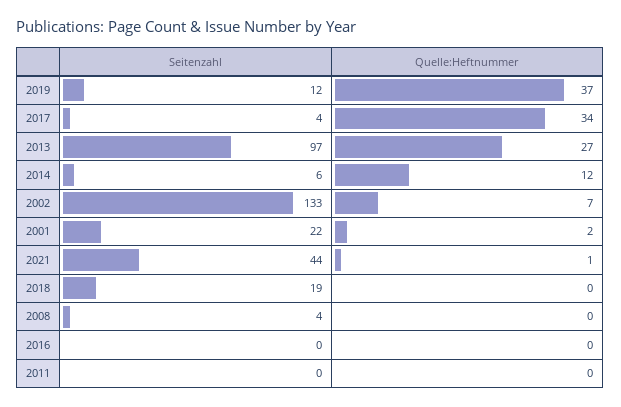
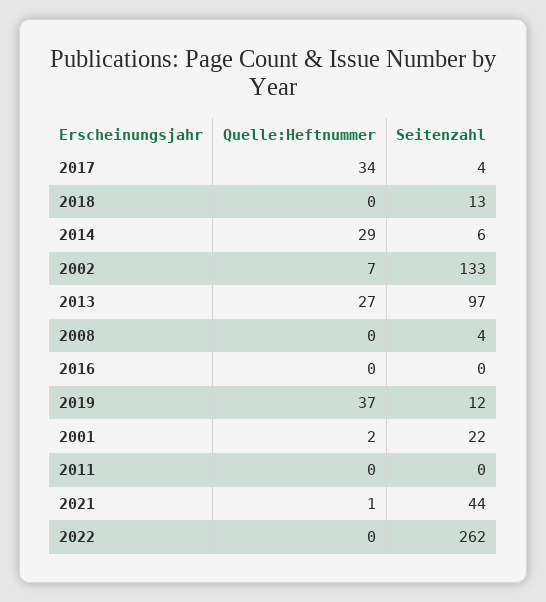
Quelle:Heftnummer, 2014: 12 -> 29
Seitenzahl, 2018: 19 -> 13
Quelle:Heftnummer, 2022: none -> 0
Seitenzahl, 2022: none -> 262

